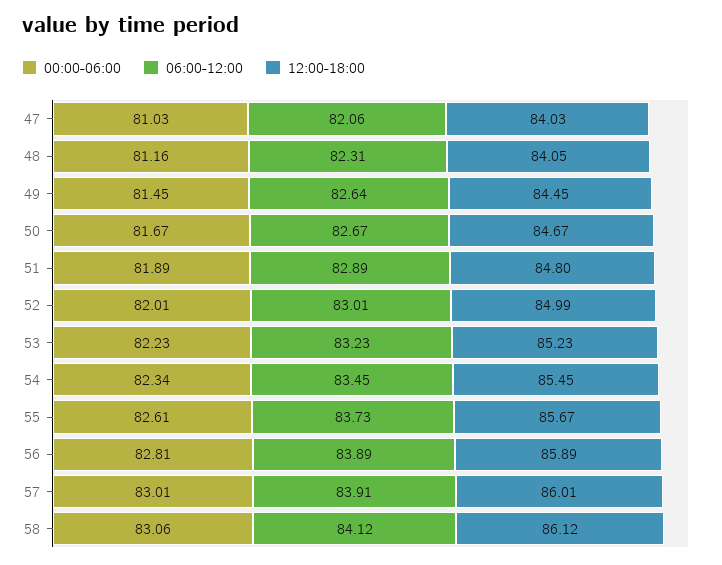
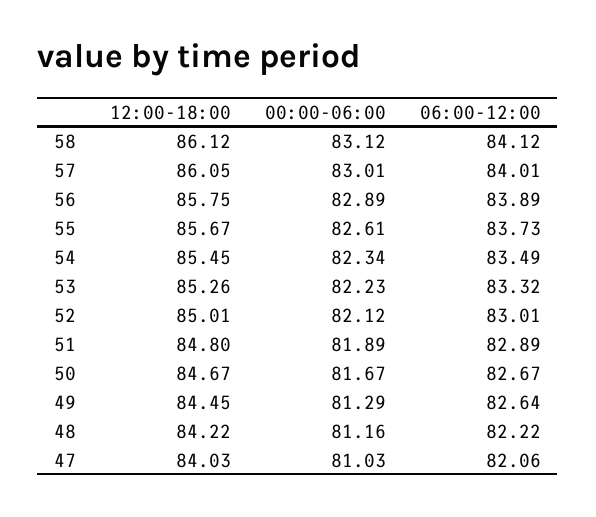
06:00-12:00, 48: 82.31 -> 82.22
12:00-18:00, 48: 84.05 -> 84.22
00:00-06:00, 49: 81.45 -> 81.29
00:00-06:00, 52: 82.01 -> 82.12
12:00-18:00, 52: 84.99 -> 85.01
06:00-12:00, 53: 83.23 -> 83.32
12:00-18:00, 53: 85.23 -> 85.26
06:00-12:00, 54: 83.45 -> 83.49
00:00-06:00, 56: 82.81 -> 82.89
12:00-18:00, 56: 85.89 -> 85.75
06:00-12:00, 57: 83.91 -> 84.01
12:00-18:00, 57: 86.01 -> 86.05
00:00-06:00, 58: 83.06 -> 83.12

